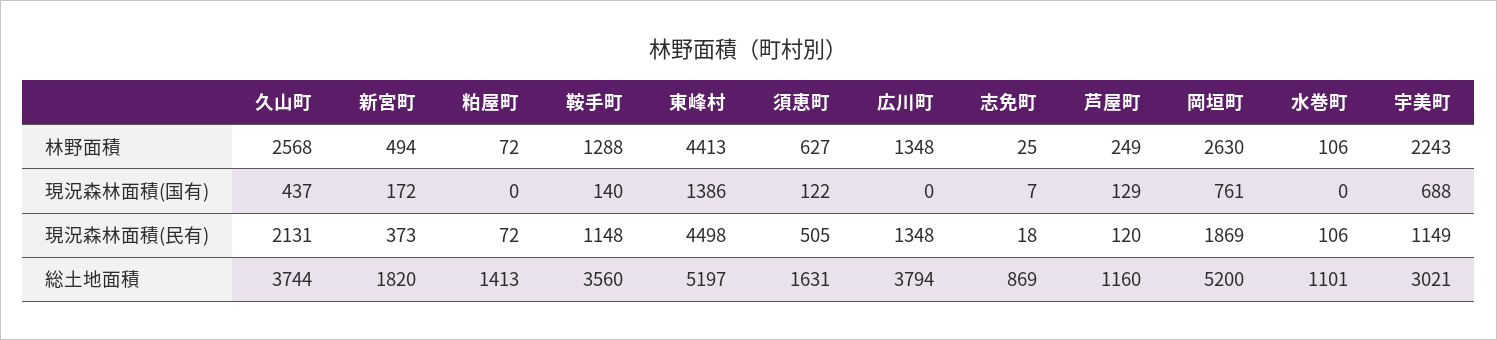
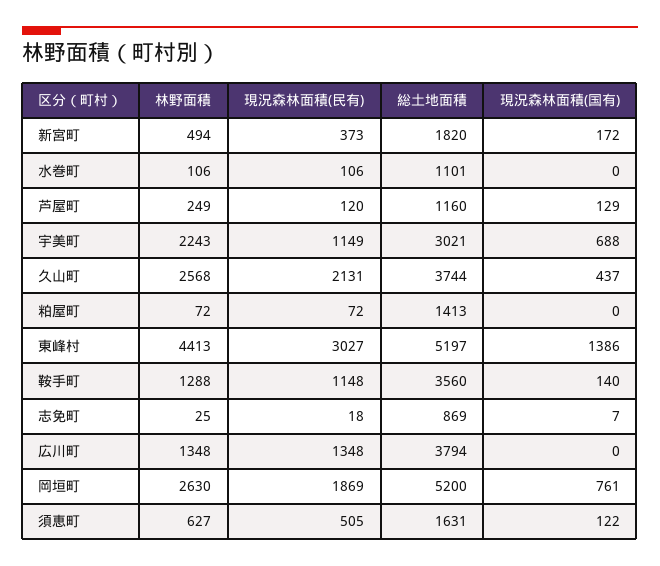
東峰村, 現況森林面積(民有): 4498 -> 3027

